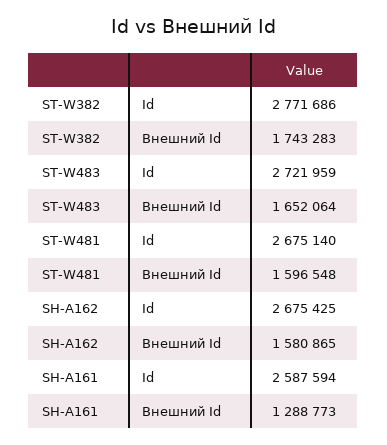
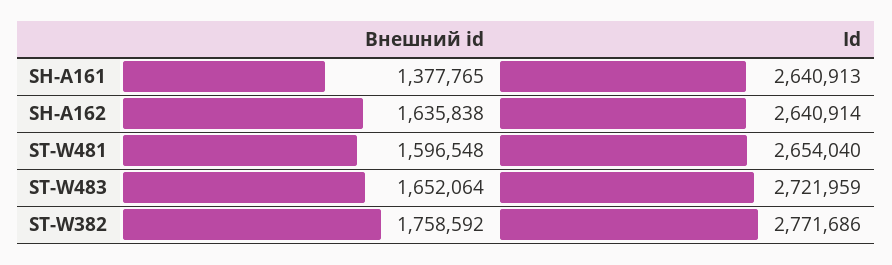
ST-W382, Внешний Id: 1743283 -> 1758592
ST-W481, Id: 2675140 -> 2654040
SH-A162, Id: 2675425 -> 2640914
SH-A162, Внешний Id: 1580865 -> 1635838
SH-A161, Id: 2587594 -> 2640913
SH-A161, Внешний Id: 1288773 -> 1377765

